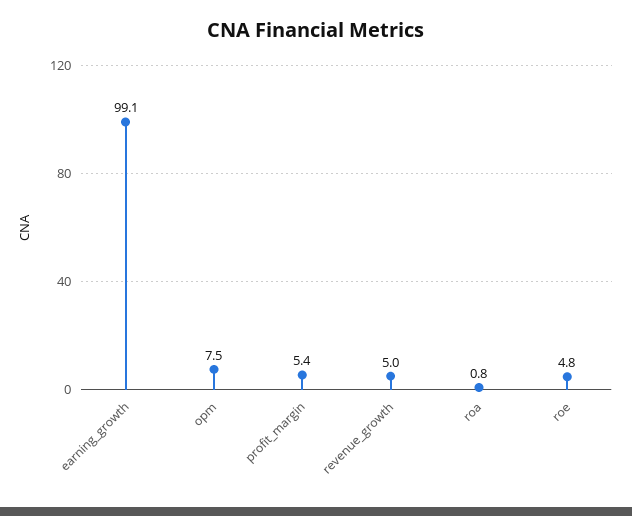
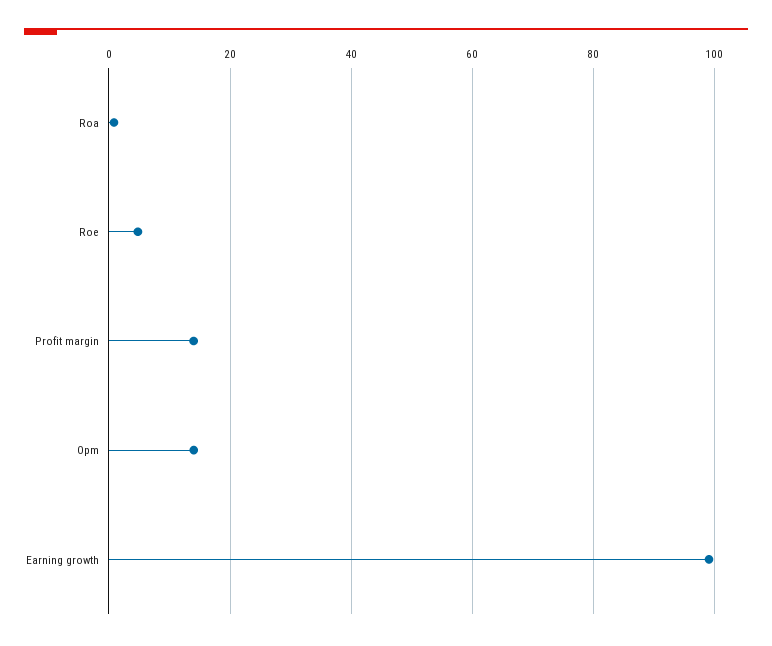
opm: 7.5 -> 14
profit_margin: 5.4 -> 14
revenue_growth: 5 -> none

